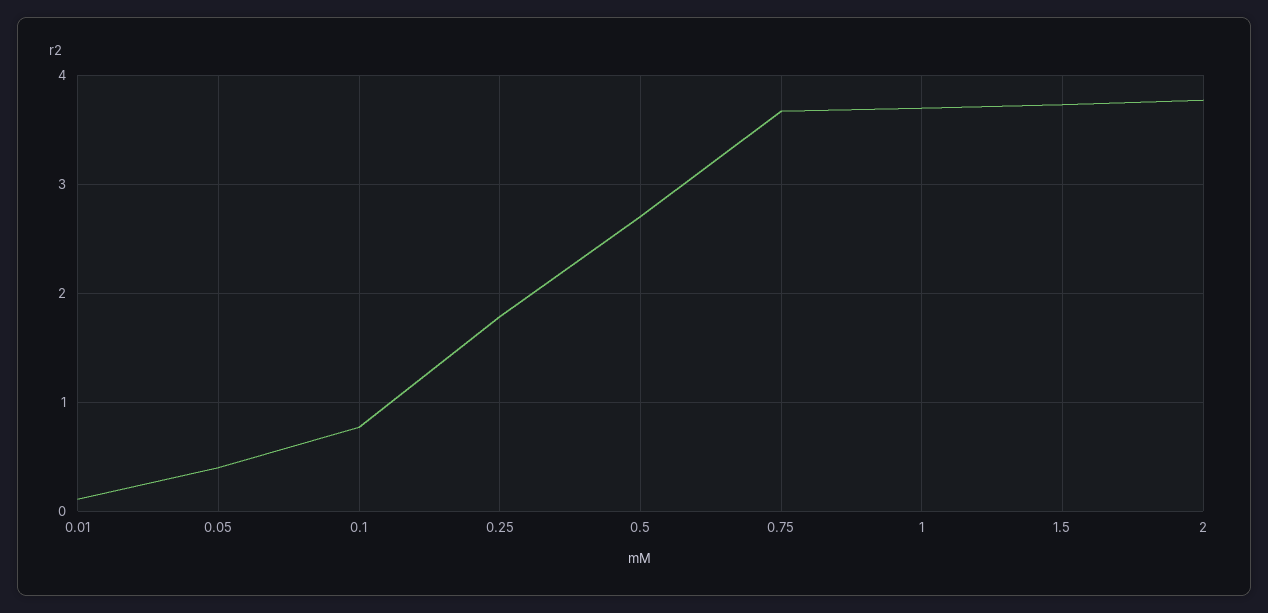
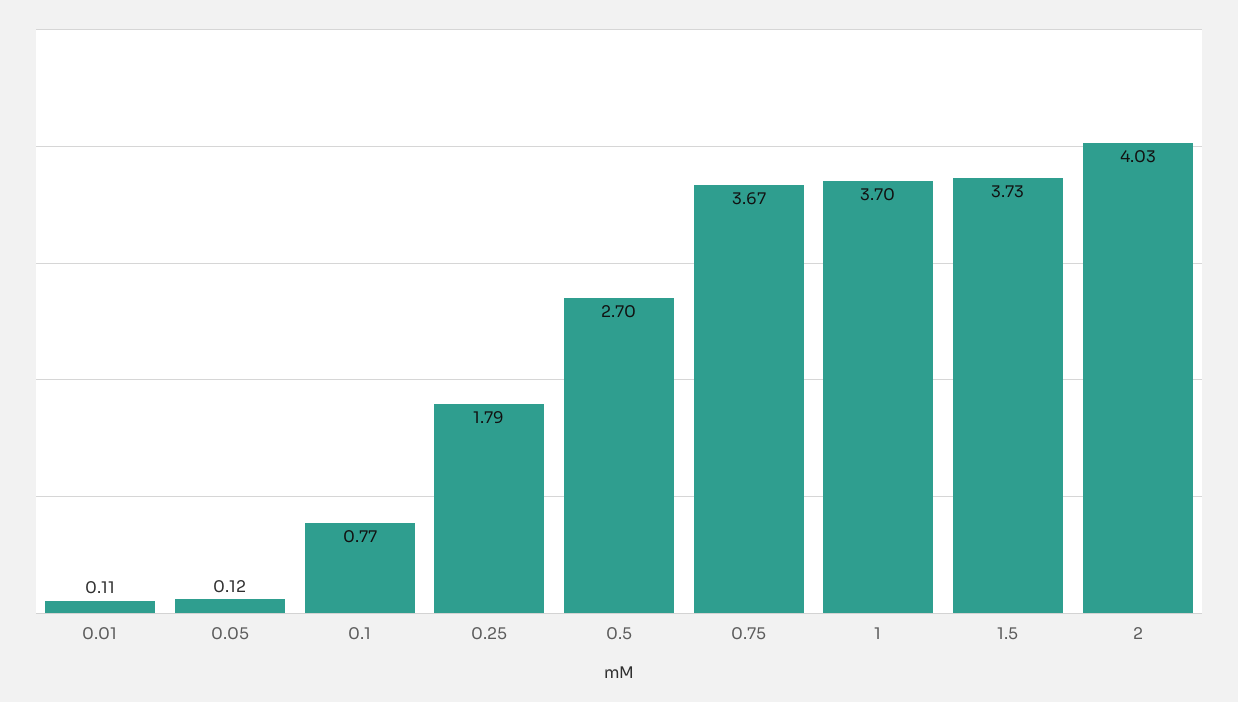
0.05: 0.4 -> 0.12
2: 3.8 -> 4.03

